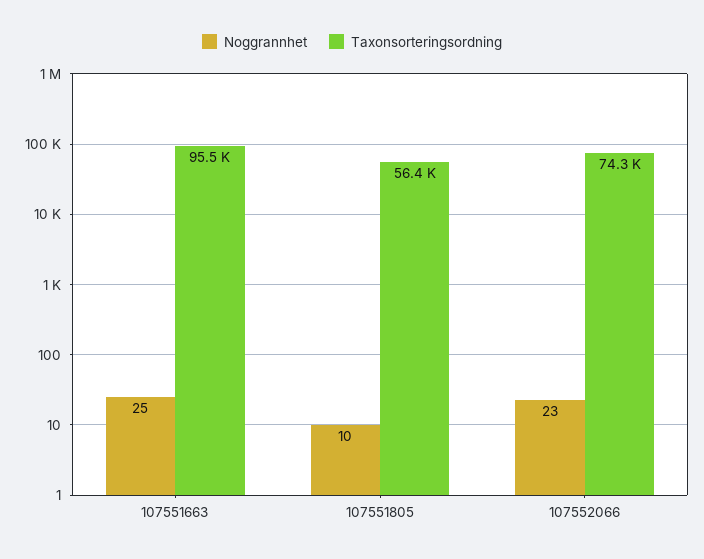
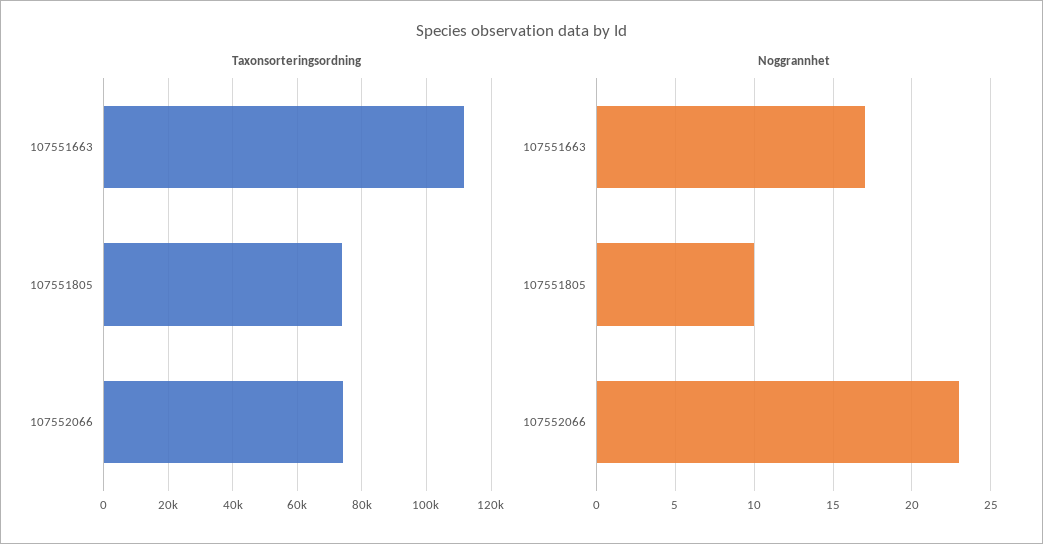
Noggrannhet, 107551663: 25 -> 17
Taxonsorteringsordning, 107551663: 95500 -> 112000
Taxonsorteringsordning, 107551805: 56400 -> 74000

